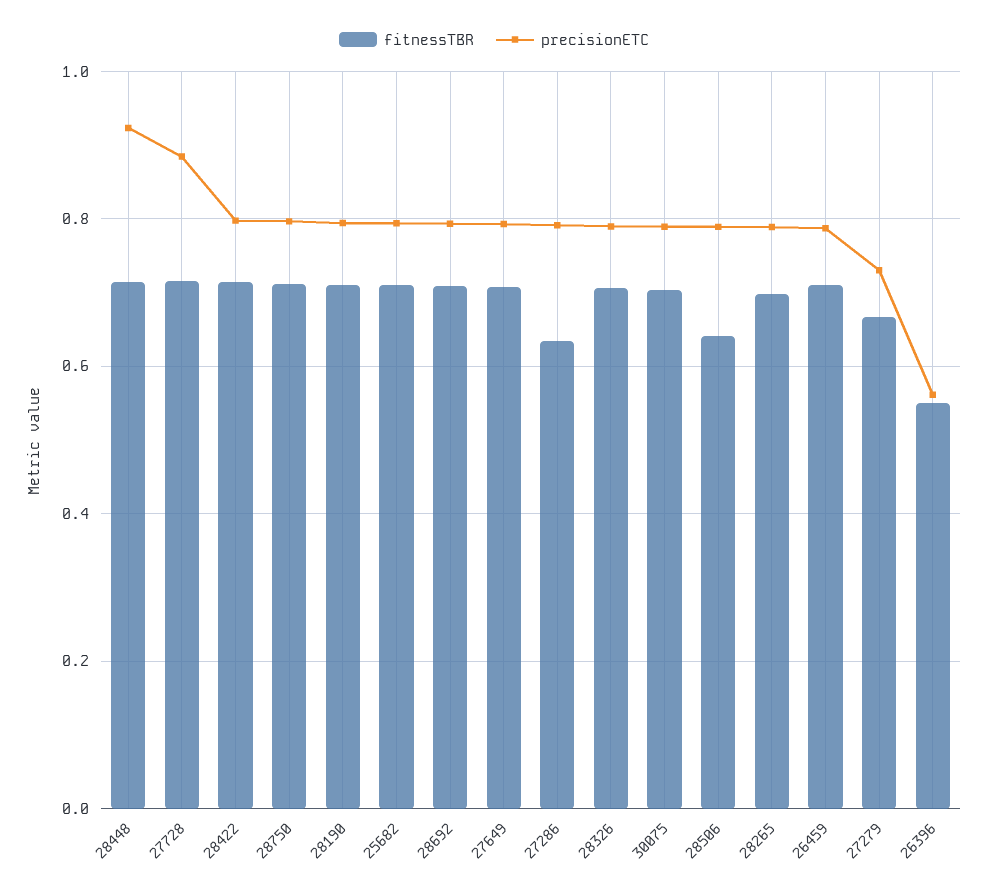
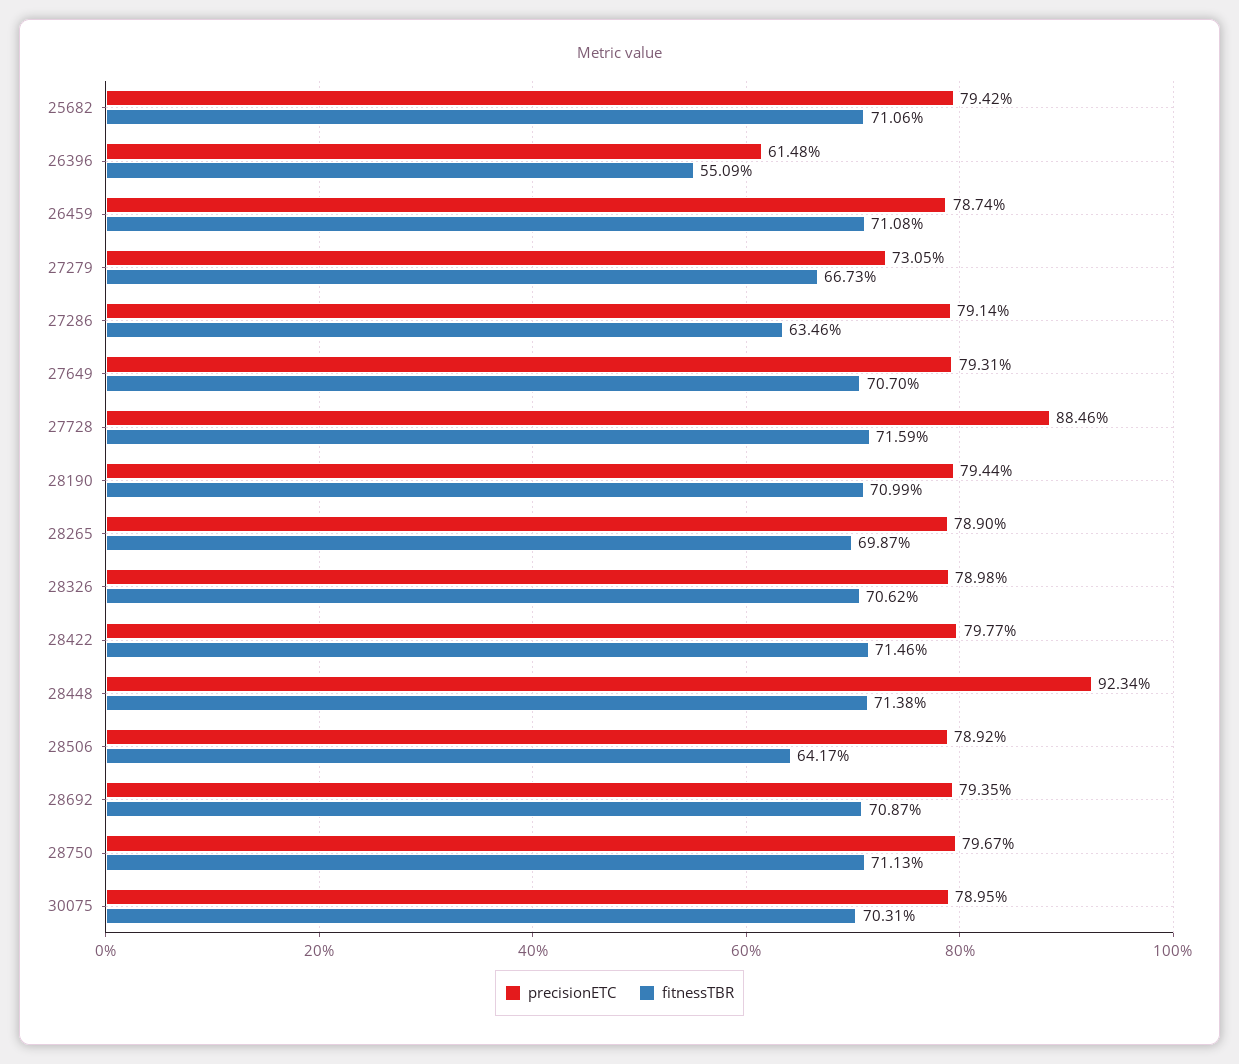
precisionETC, 26396: 0.56 -> 0.6148

